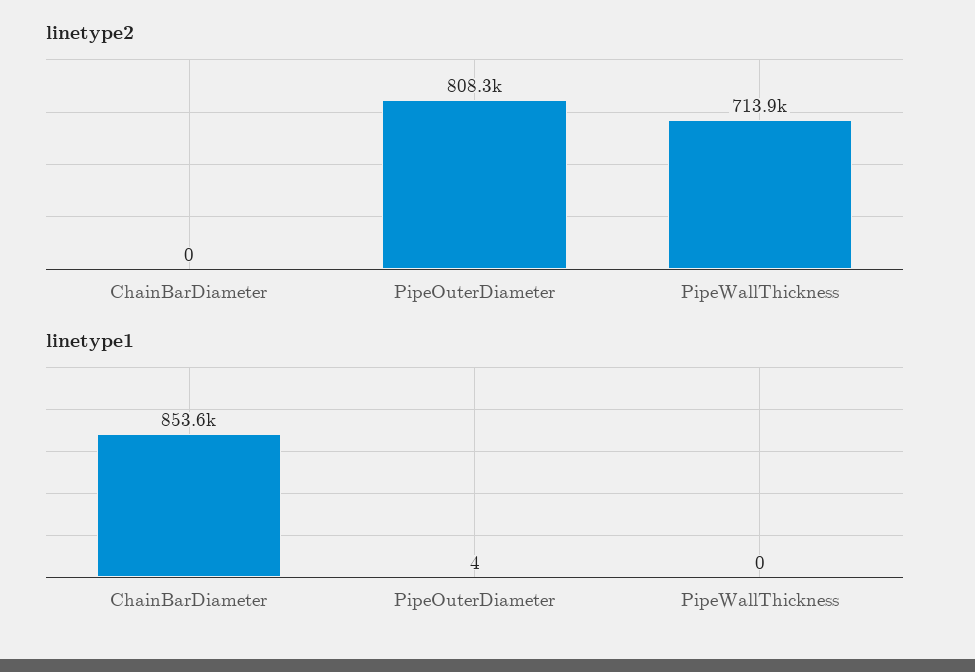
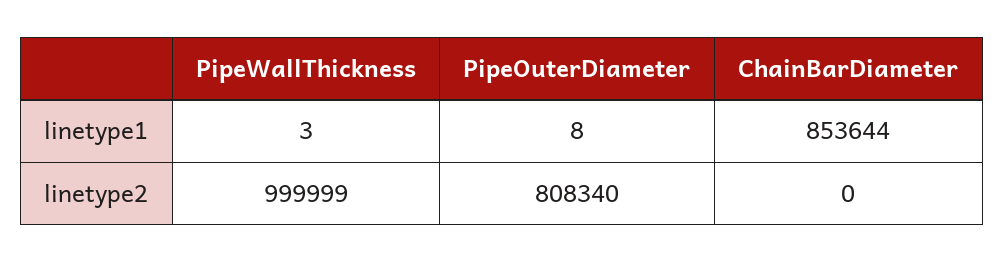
linetype2, PipeWallThickness: 713900 -> 999999
linetype1, PipeOuterDiameter: 4 -> 8
linetype1, PipeWallThickness: 0 -> 3

